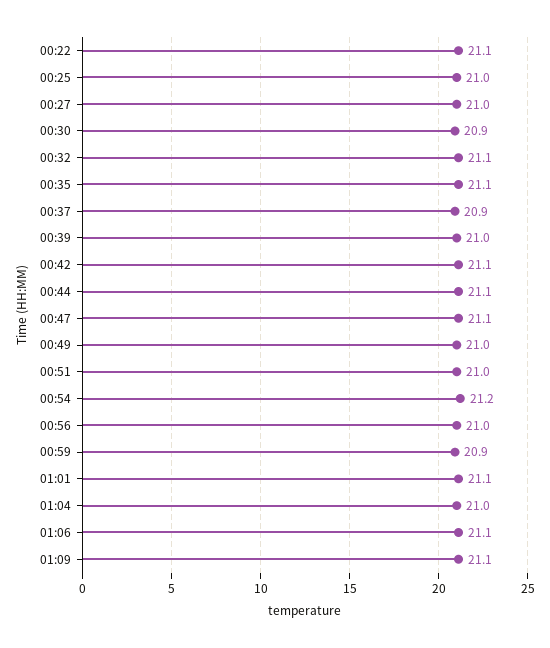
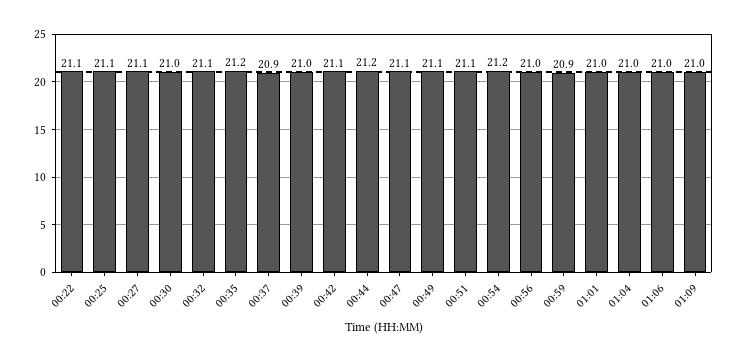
00:25: 21 -> 21.1
00:27: 21 -> 21.1
00:30: 20.9 -> 21
00:35: 21.1 -> 21.2
00:44: 21.1 -> 21.2
00:49: 21 -> 21.1
00:51: 21 -> 21.1
01:01: 21.1 -> 21
01:06: 21.1 -> 21
01:09: 21.1 -> 21

